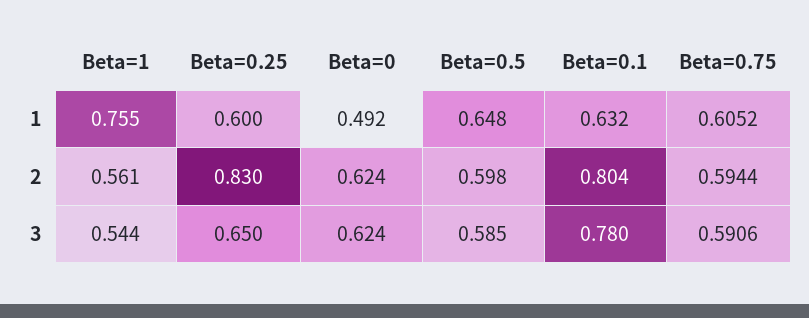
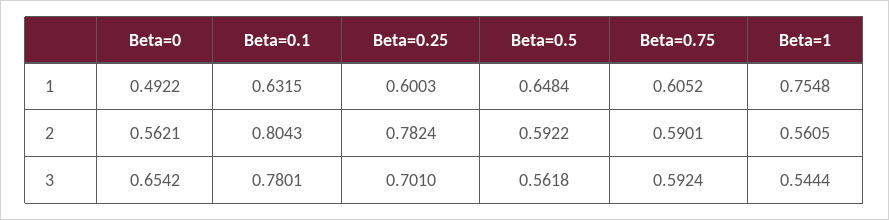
Beta=0.25, 2: 0.83 -> 0.7824
Beta=0, 2: 0.624 -> 0.5621
Beta=0.5, 2: 0.598 -> 0.5922
Beta=0.75, 2: 0.5944 -> 0.5901
Beta=0.25, 3: 0.65 -> 0.701
Beta=0, 3: 0.624 -> 0.6542
Beta=0.5, 3: 0.585 -> 0.5618
Beta=0.75, 3: 0.5906 -> 0.5924

